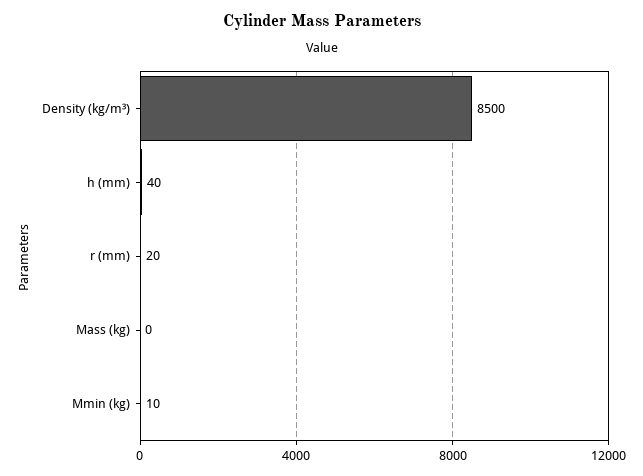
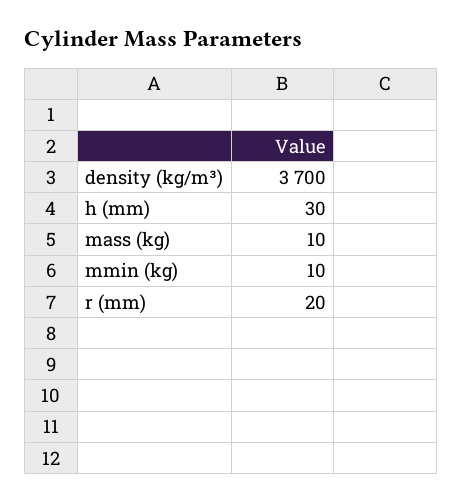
Density (kg/m³): 8500 -> 3700
h (mm): 40 -> 30
Mass (kg): 0 -> 10

